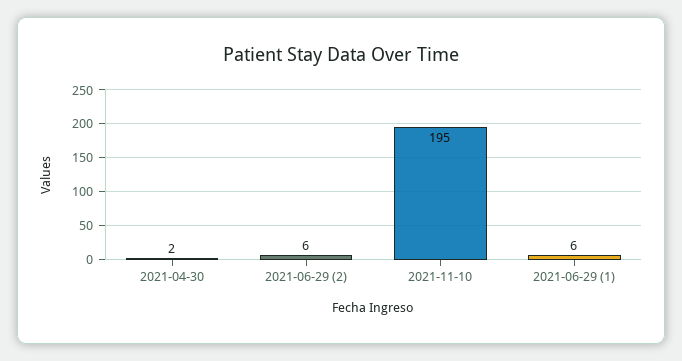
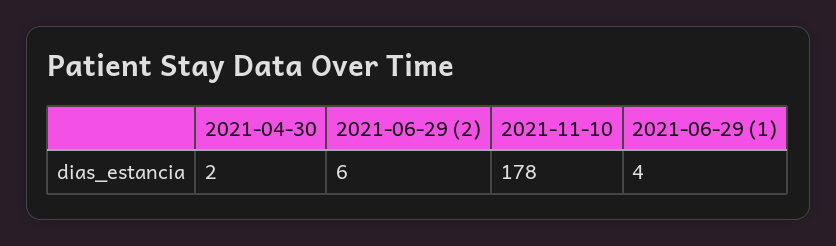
2021-11-10: 195 -> 178
2021-06-29 (1): 6 -> 4

